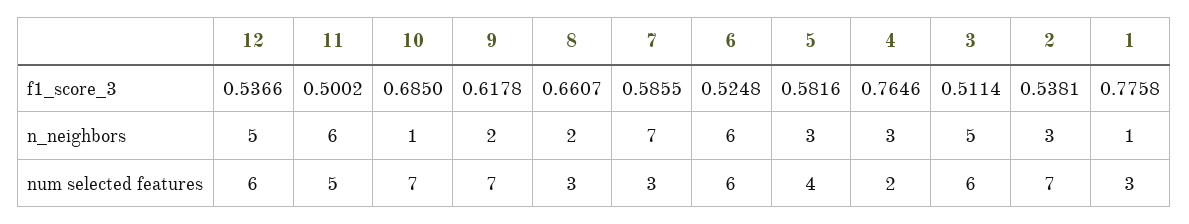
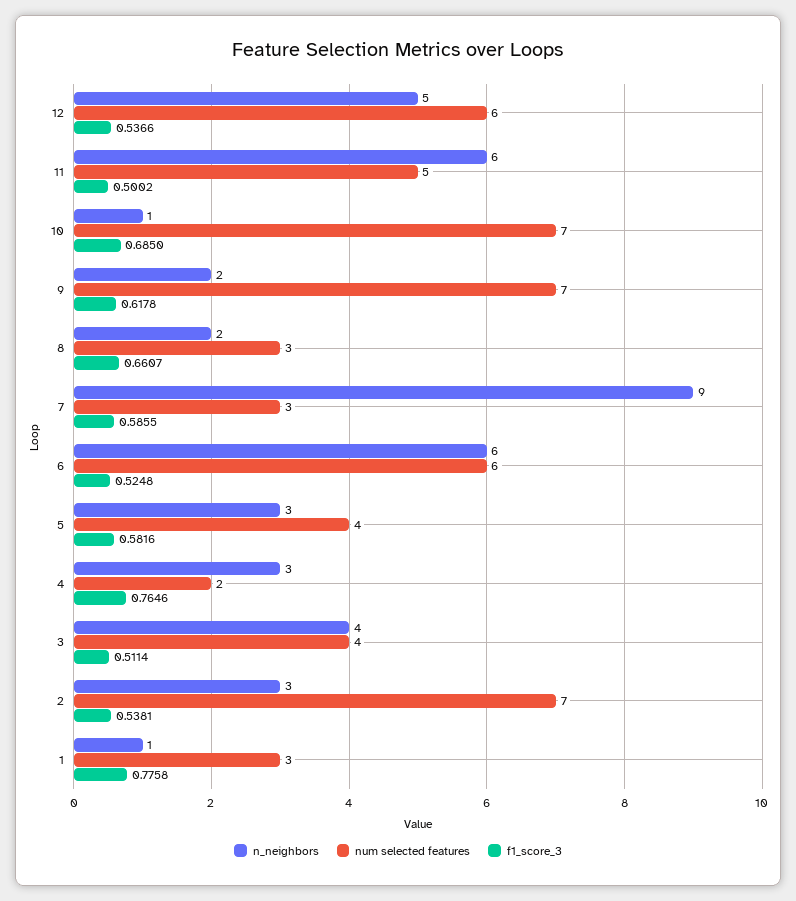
n_neighbors, 7: 7 -> 9
n_neighbors, 3: 5 -> 4
num selected features, 3: 6 -> 4

